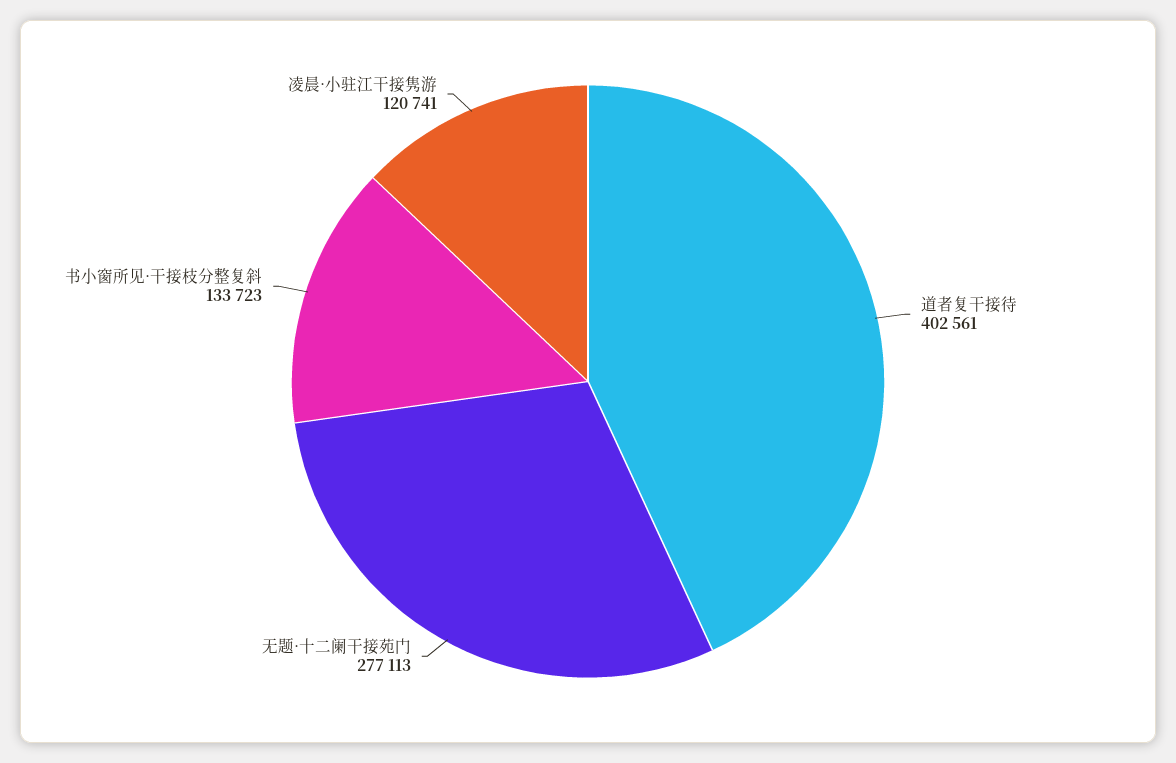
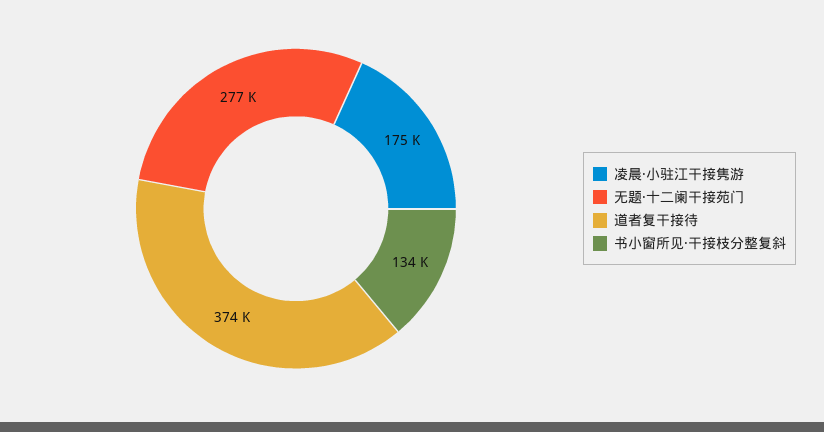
道者复干接待: 402561 -> 374000
凌晨·小驻江干接隽游: 120741 -> 175000

